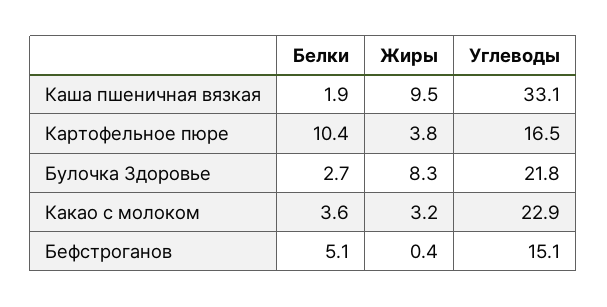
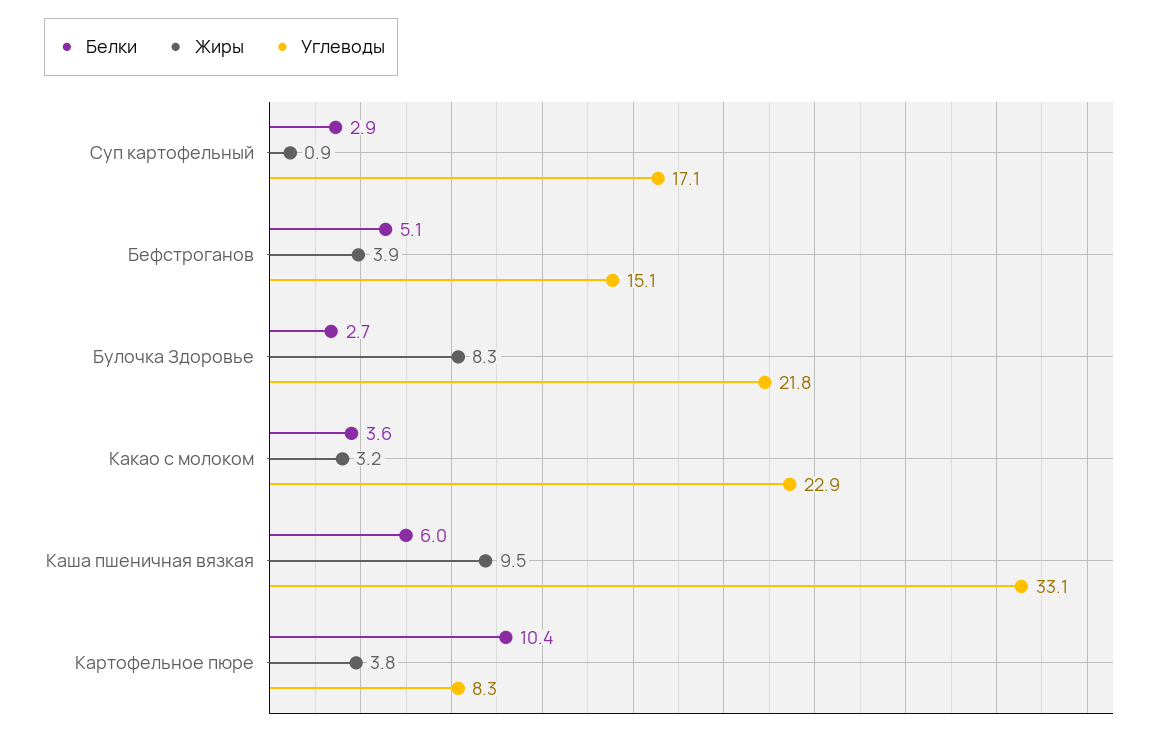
Белки, Каша пшеничная вязкая: 1.9 -> 6
Углеводы, Картофельное пюре: 16.5 -> 8.3
Жиры, Бефстроганов: 0.4 -> 3.9
Белки, Суп картофельный: none -> 2.9
Жиры, Суп картофельный: none -> 0.9
Углеводы, Суп картофельный: none -> 17.1

